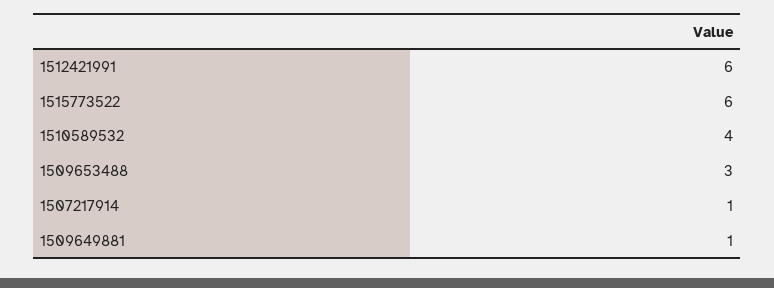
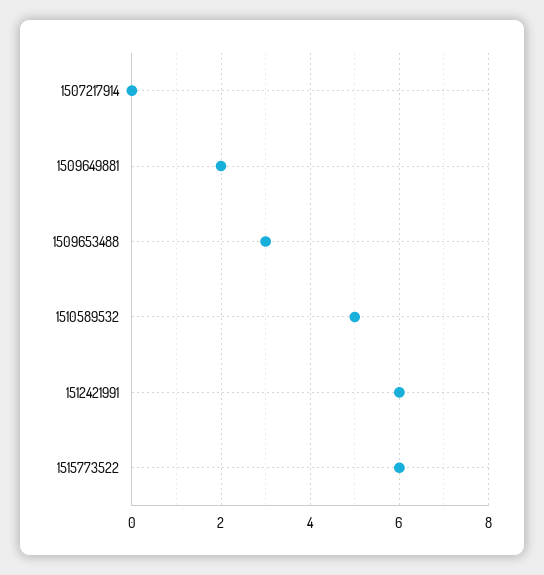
1510589532: 4 -> 5
1507217914: 1 -> 0
1509649881: 1 -> 2

